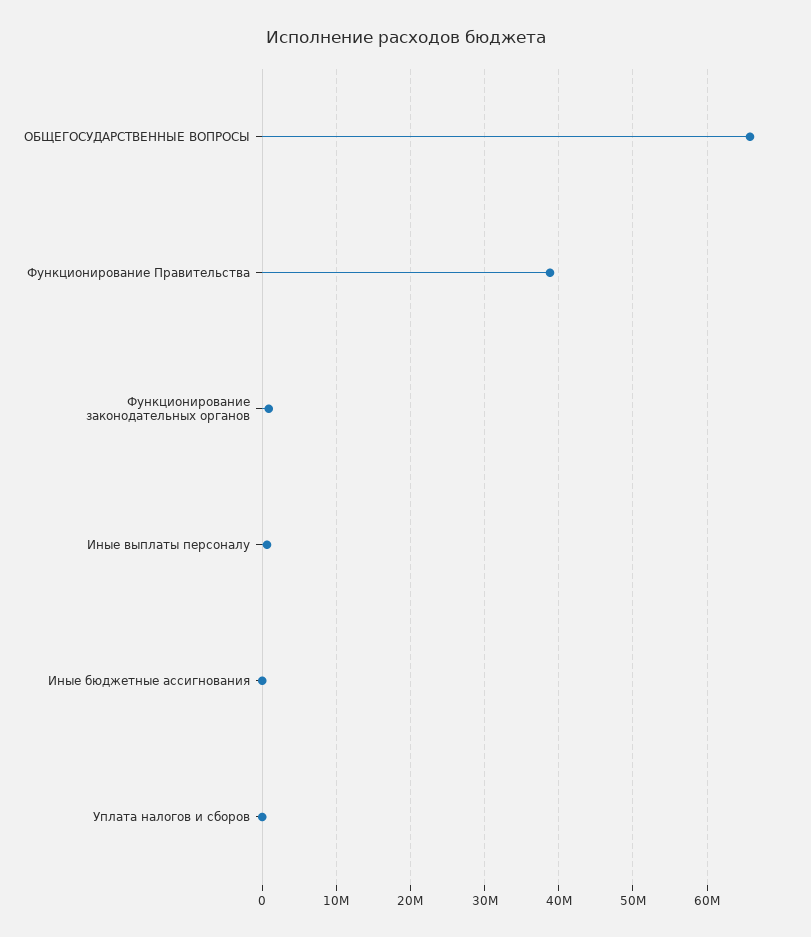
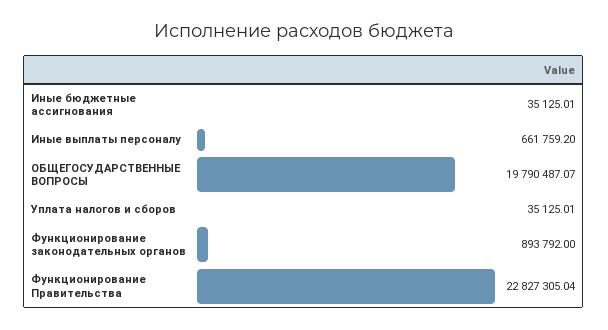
ОБЩЕГОСУДАРСТВЕННЫЕ ВОПРОСЫ: 66000000 -> 19790487.07
Функционирование Правительства: 39000000 -> 22827305.04

